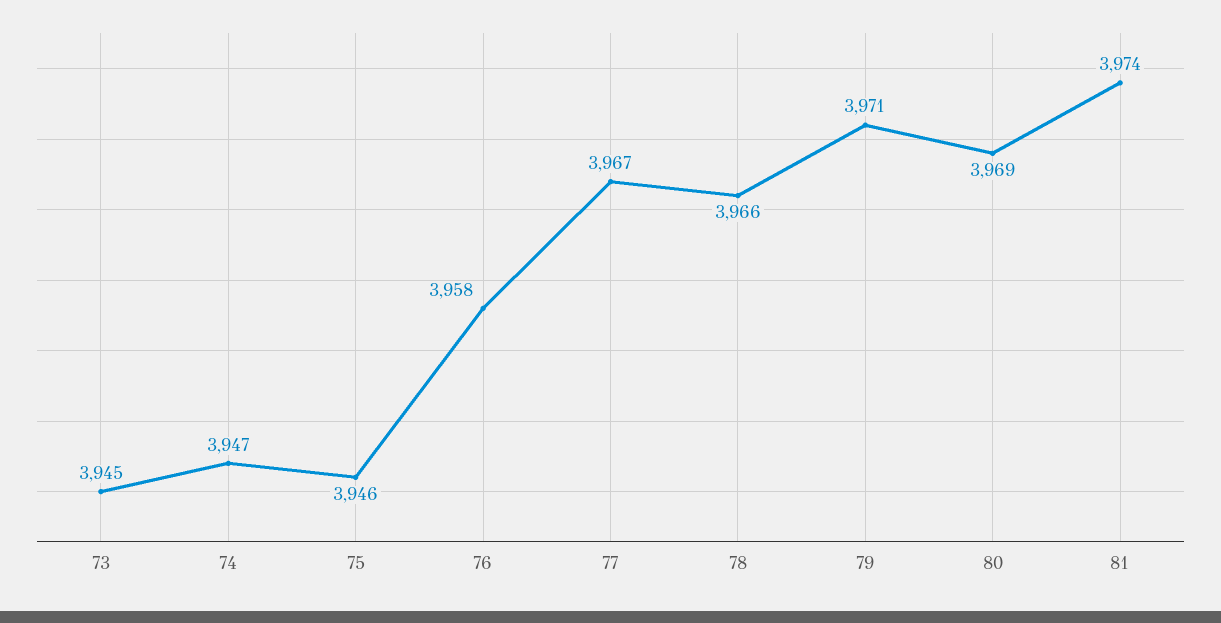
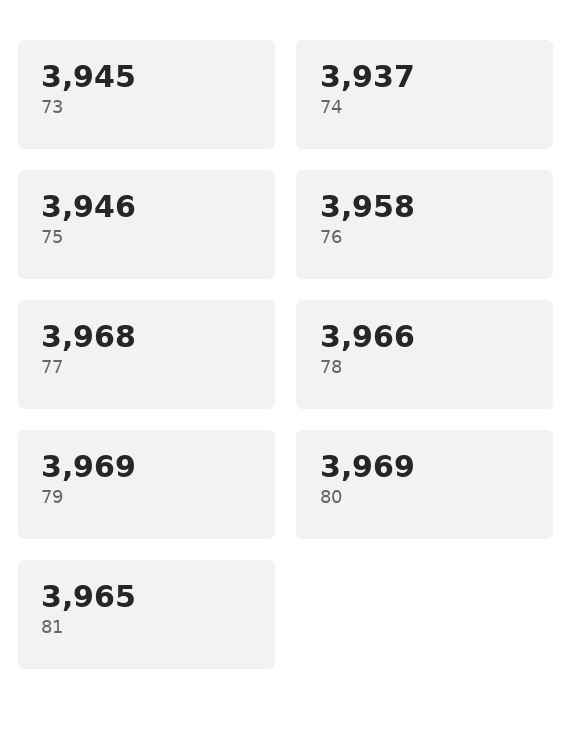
74: 3947 -> 3937
77: 3967 -> 3968
79: 3971 -> 3969
81: 3974 -> 3965

